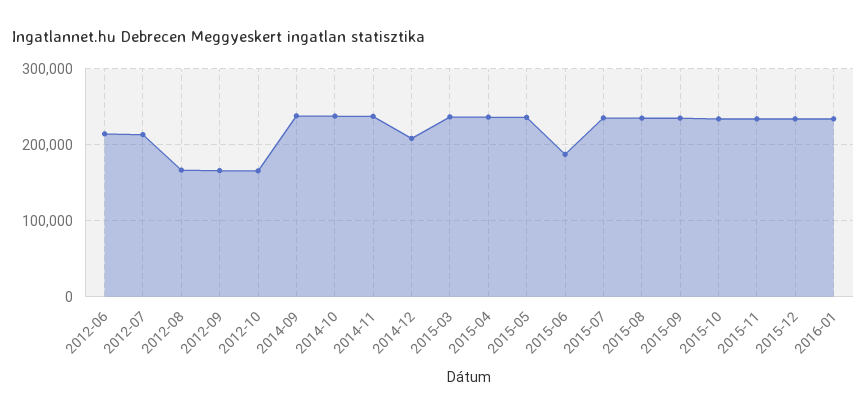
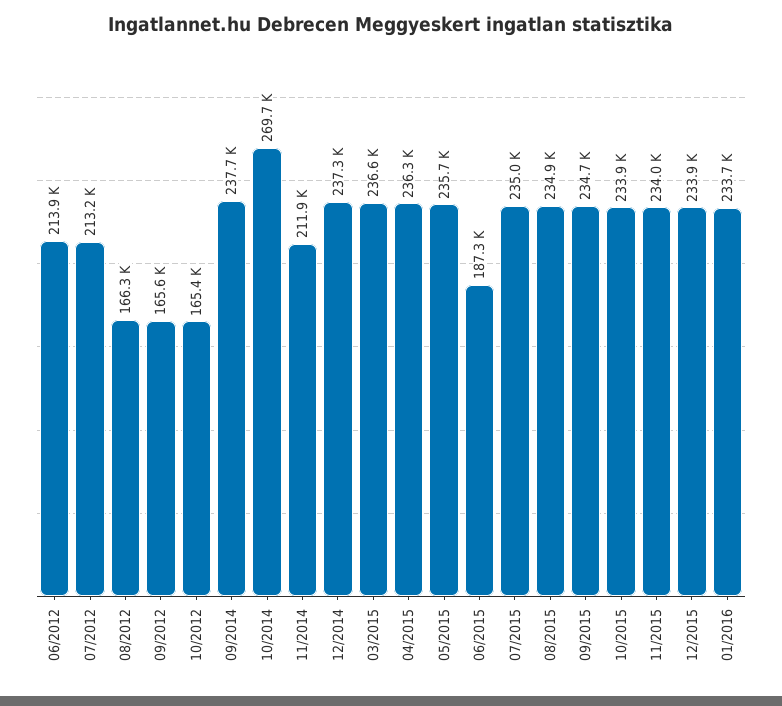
2014-10: 240000 -> 269700
2014-11: 240000 -> 211900
2014-12: 210000 -> 237300

